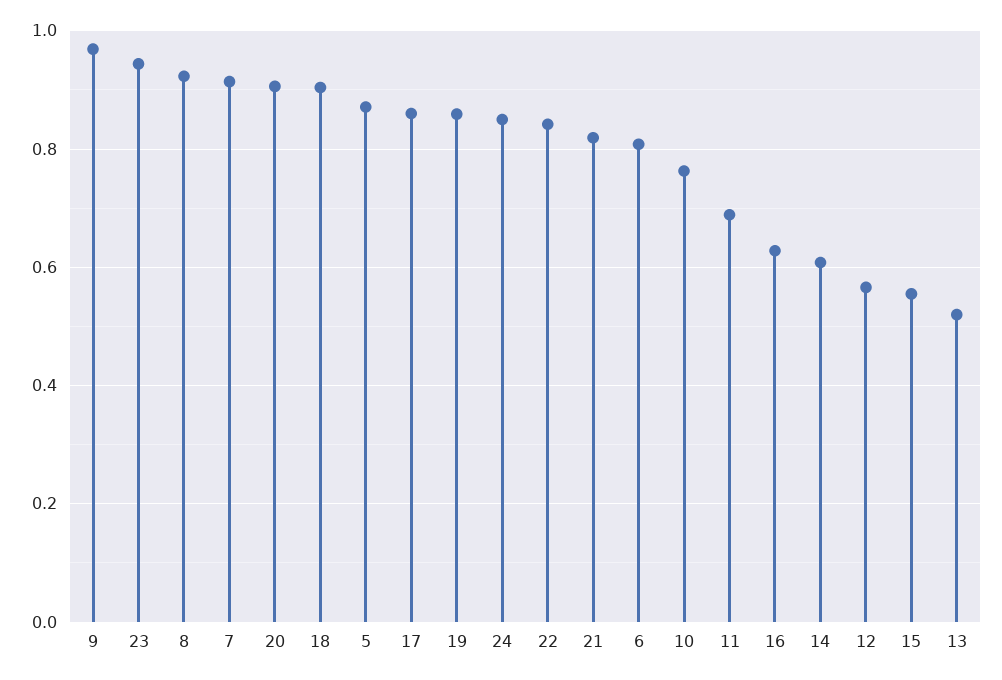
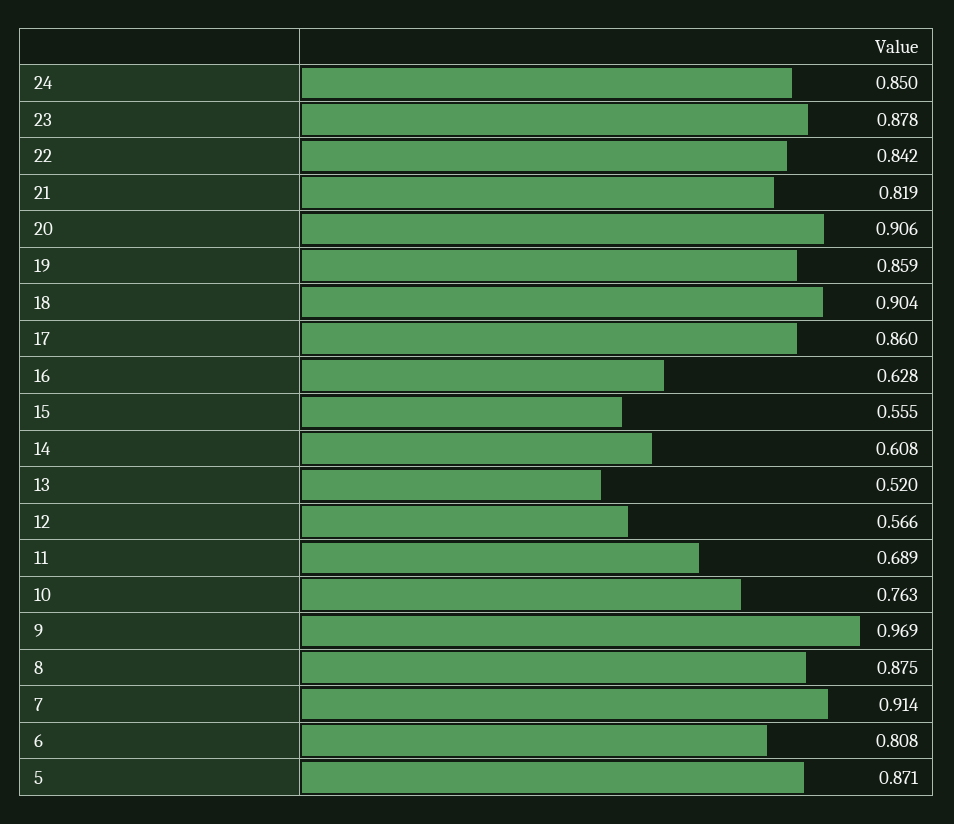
23: 0.94 -> 0.878
8: 0.92 -> 0.875

